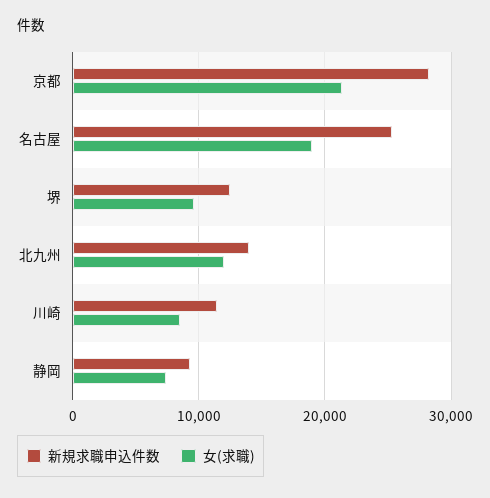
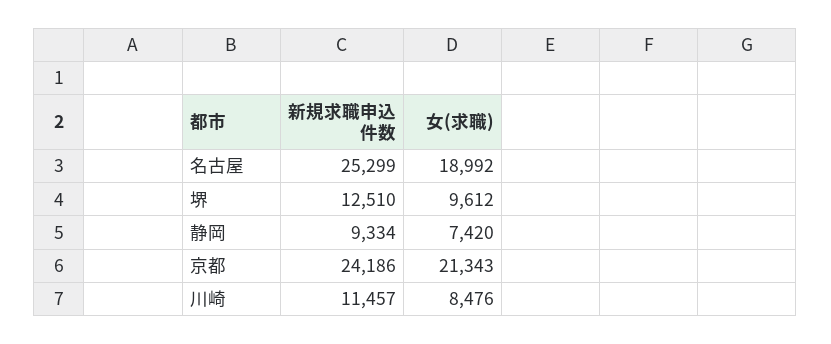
新規求職申込件数, 京都: 28000 -> 24186
新規求職申込件数, 北九州: 14000 -> none
女(求職), 北九州: 12000 -> none

